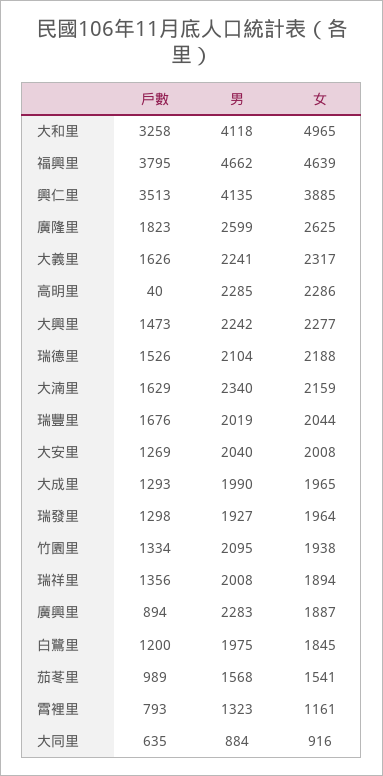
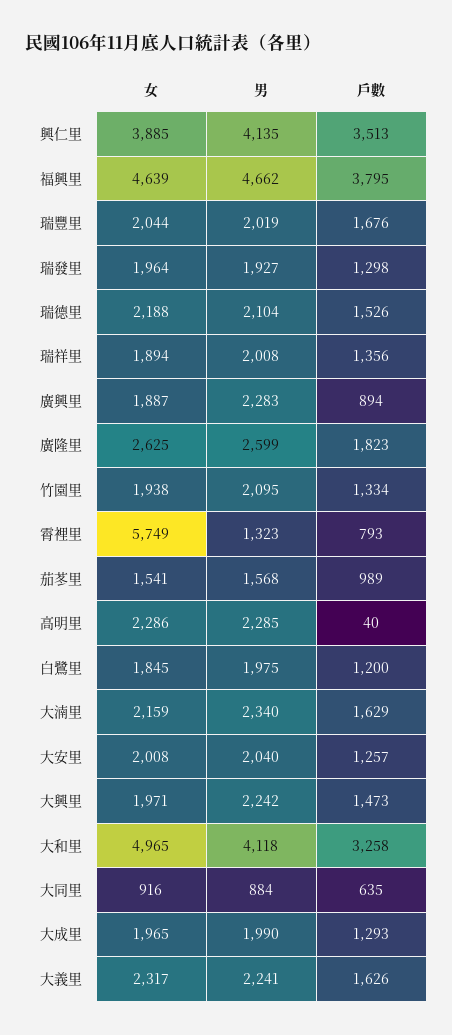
女, 大興里: 2277 -> 1971
戶數, 大安里: 1269 -> 1257
女, 霄裡里: 1161 -> 5749

